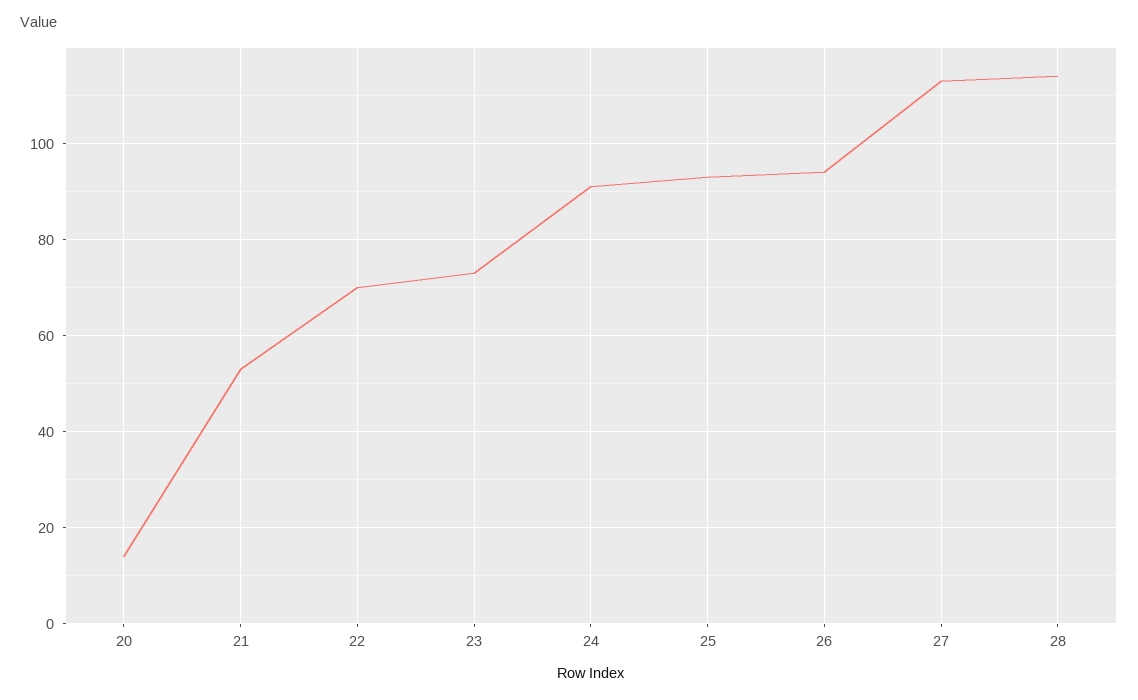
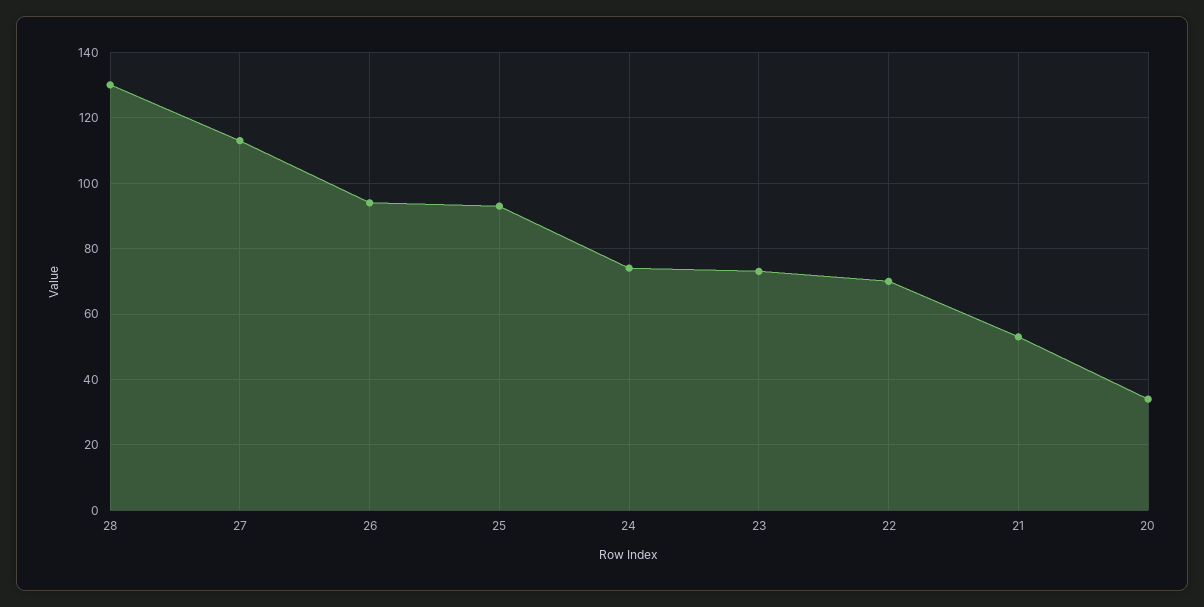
20: 15 -> 35
24: 90 -> 75
28: 115 -> 130

